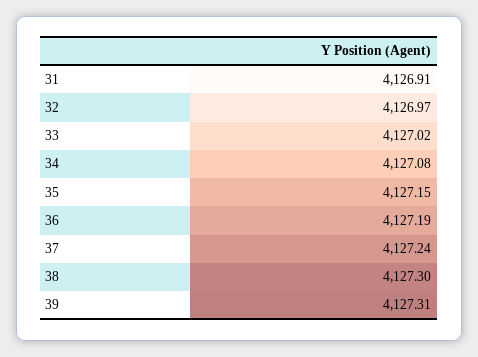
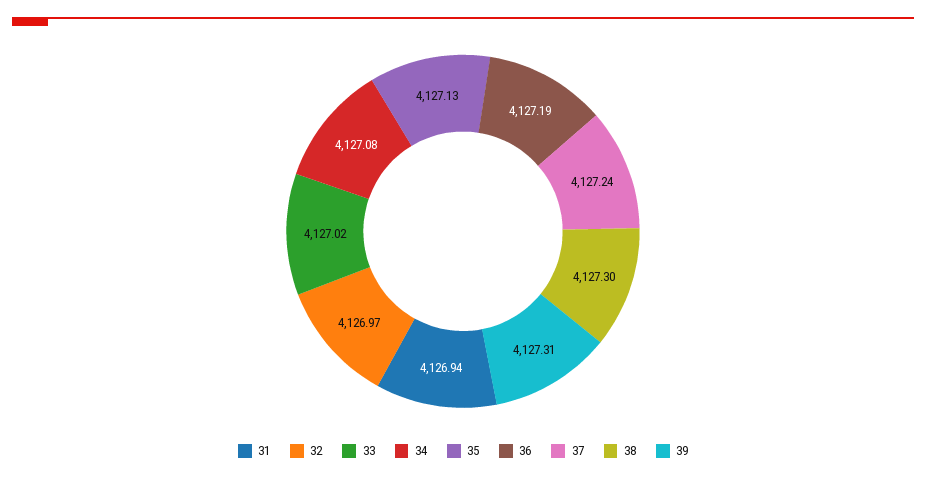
31: 4126.91 -> 4126.94
35: 4127.15 -> 4127.13

